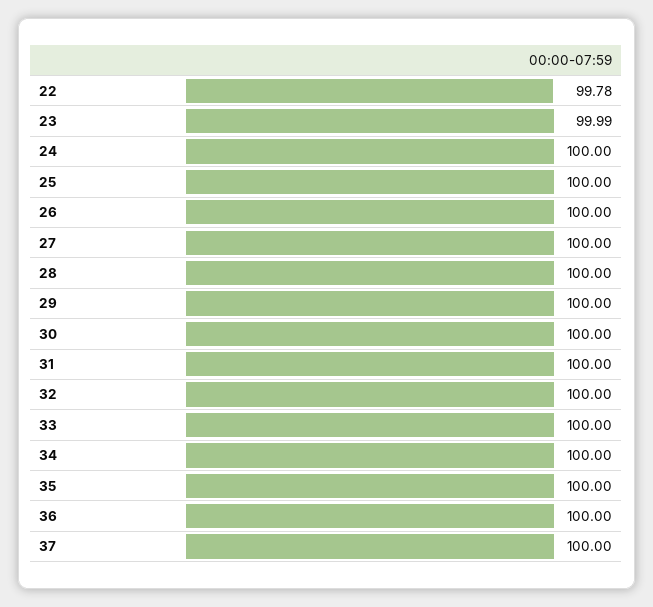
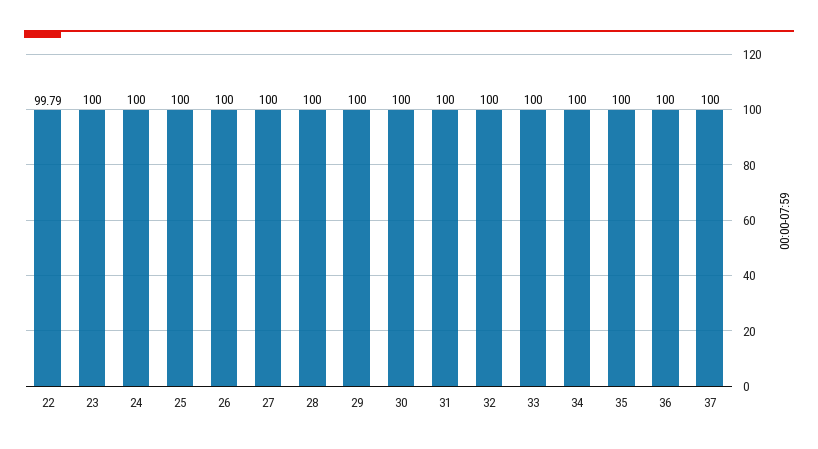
22: 99.78 -> 99.79
23: 99.99 -> 100

